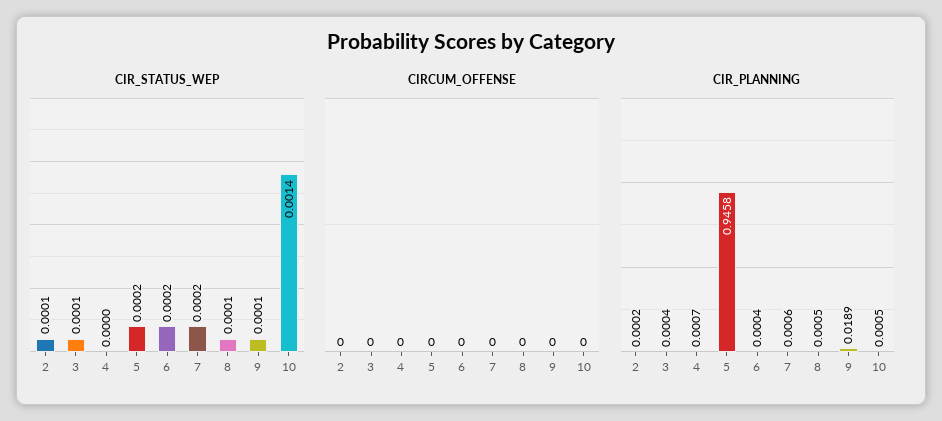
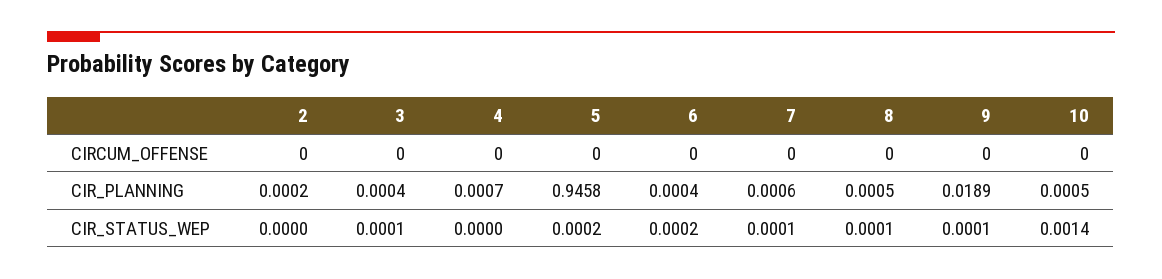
CIR_STATUS_WEP, 2: 0.0001 -> 0
CIR_STATUS_WEP, 7: 0.0002 -> 0.0001

